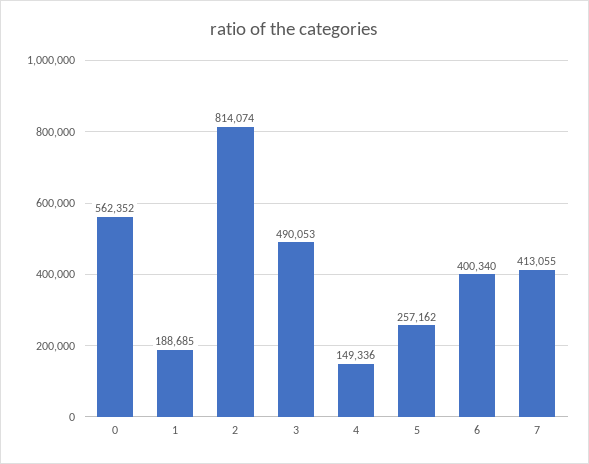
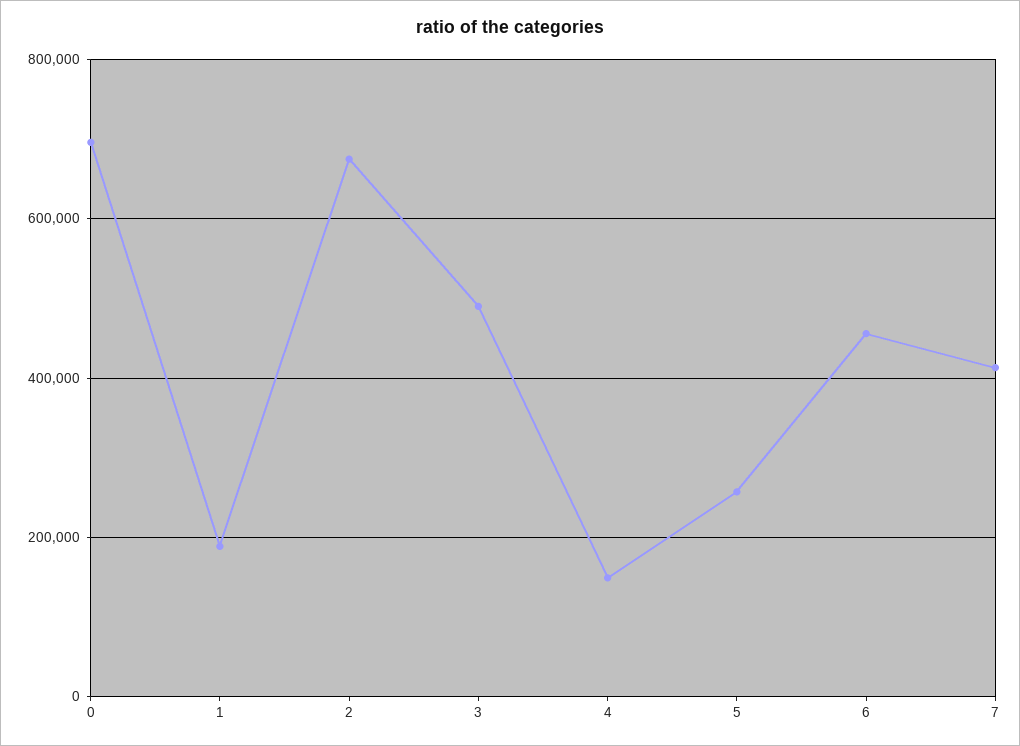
0: 562352 -> 700000
2: 814074 -> 680000
6: 400340 -> 460000

